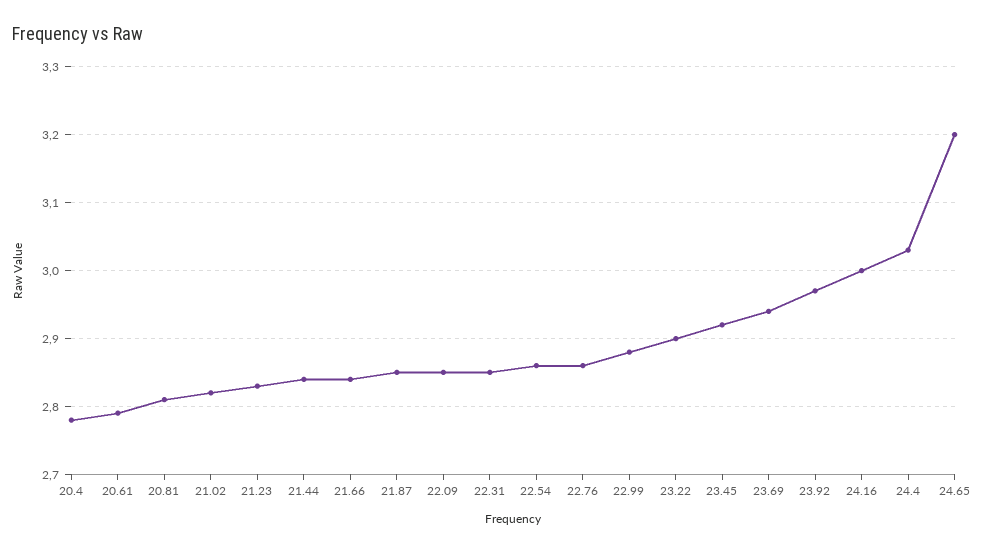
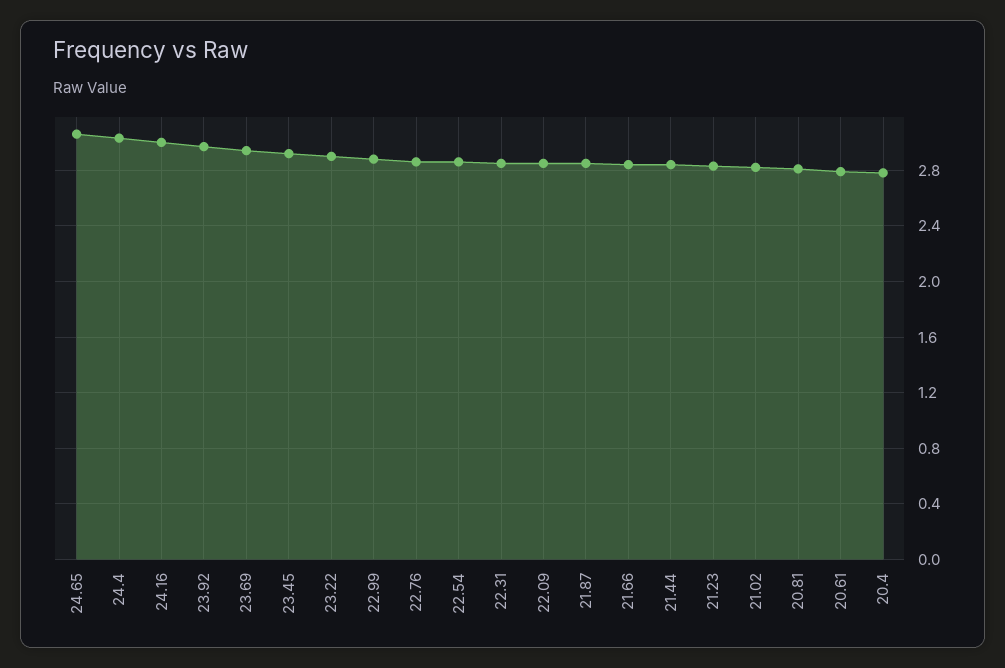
24.65: 3.2 -> 3.05

